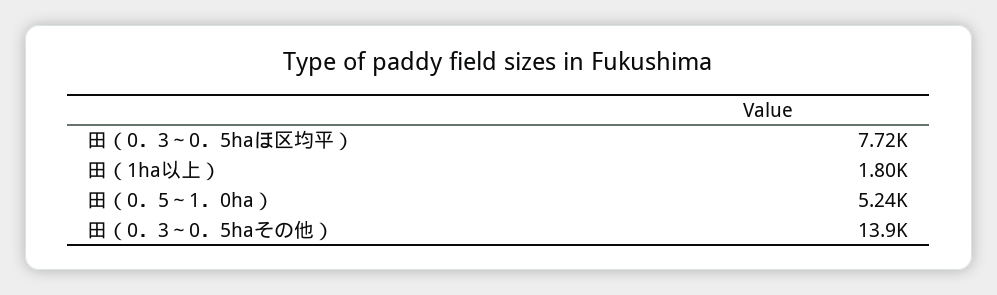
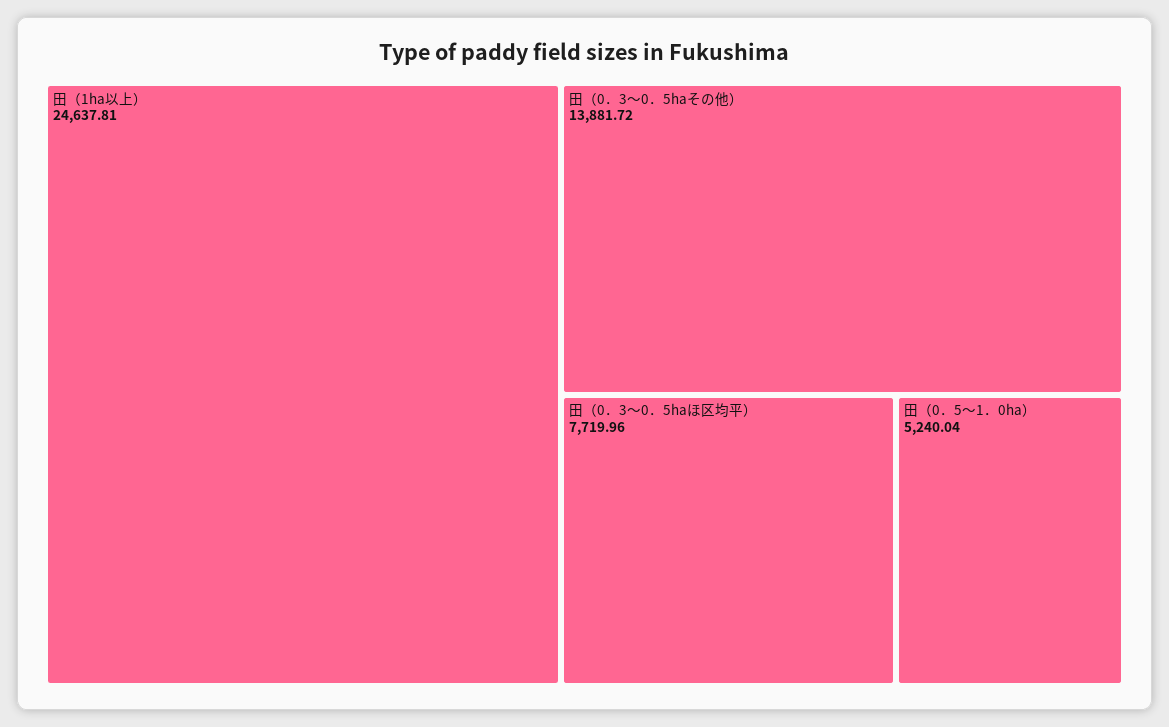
田（1ha以上）: 1800 -> 24637.81

